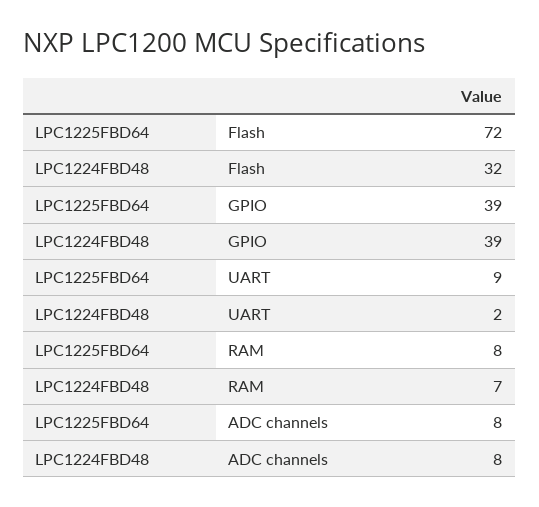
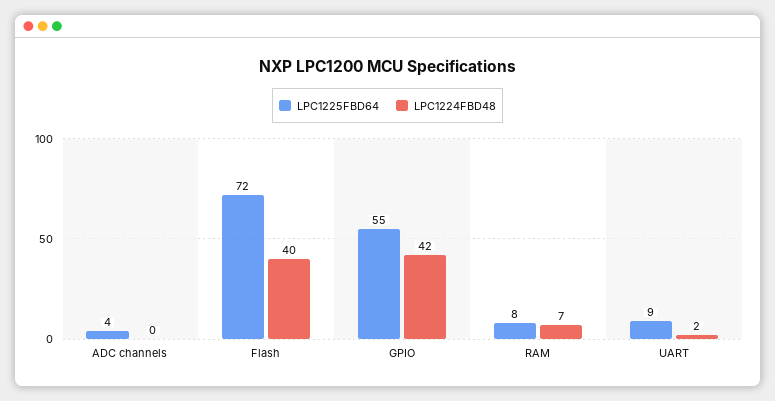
LPC1224FBD48, Flash: 32 -> 40
LPC1225FBD64, GPIO: 39 -> 55
LPC1224FBD48, GPIO: 39 -> 42
LPC1225FBD64, ADC channels: 8 -> 4
LPC1224FBD48, ADC channels: 8 -> 0

